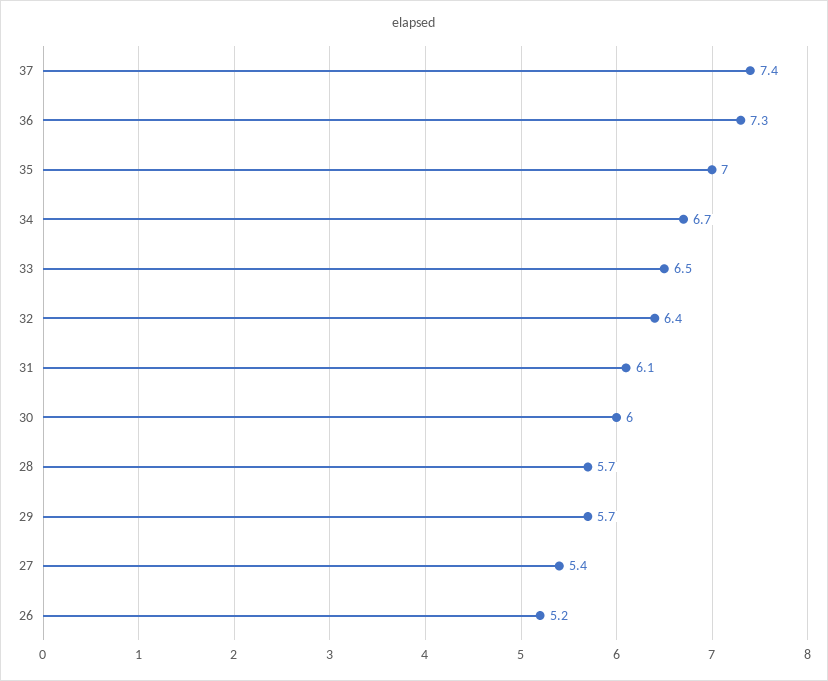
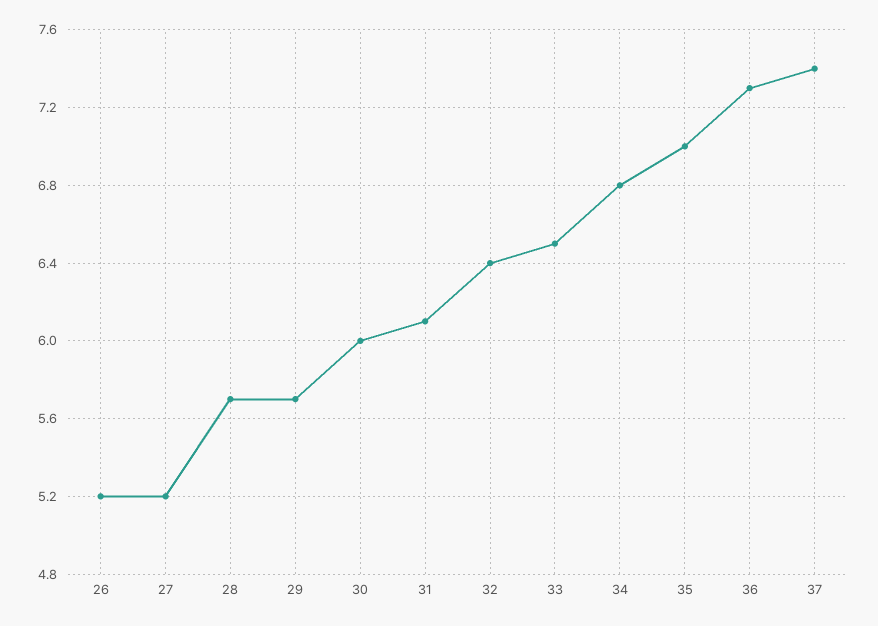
34: 6.7 -> 6.8
27: 5.4 -> 5.2

